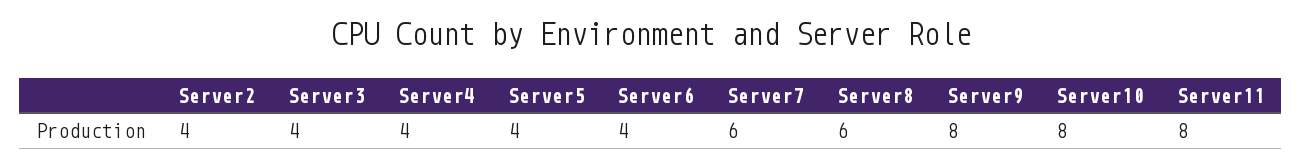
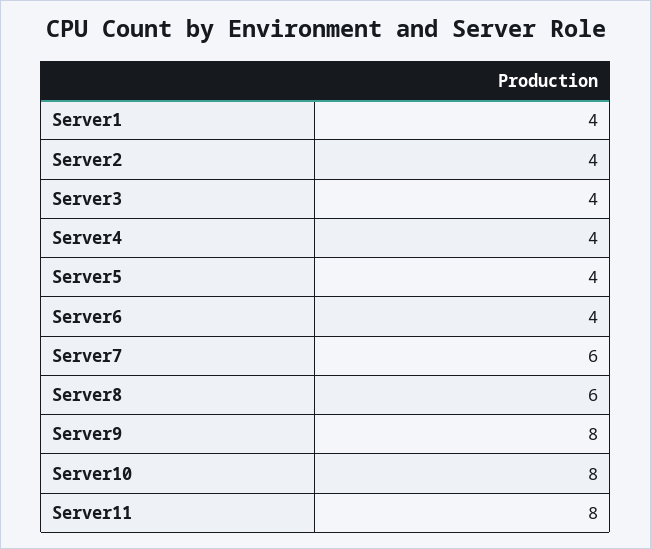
Server1: none -> 4

